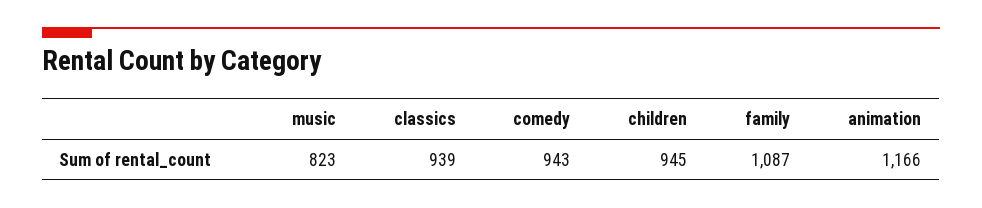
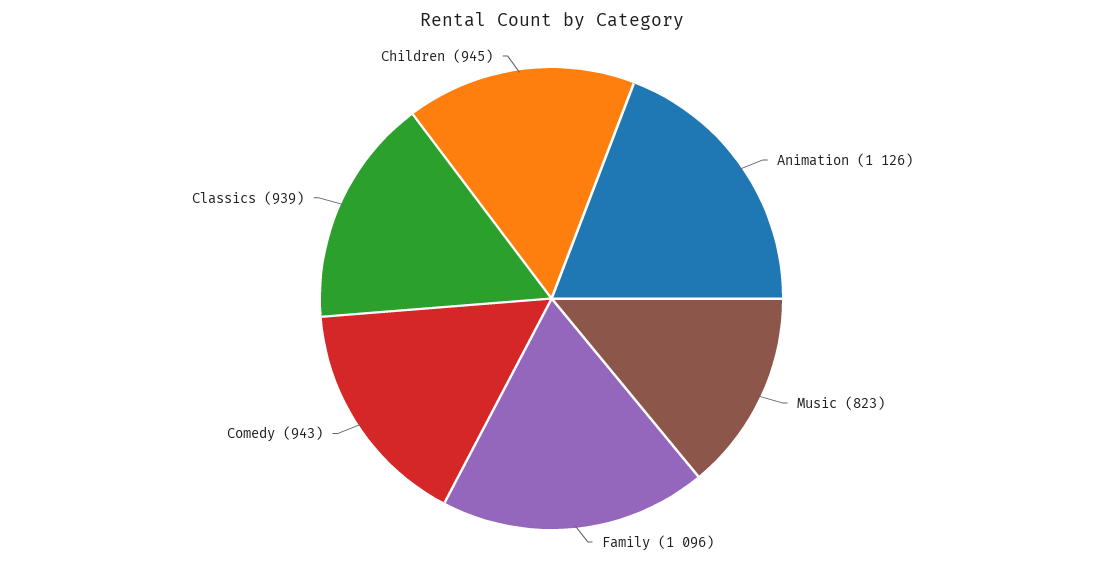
family: 1087 -> 1096
animation: 1166 -> 1126

